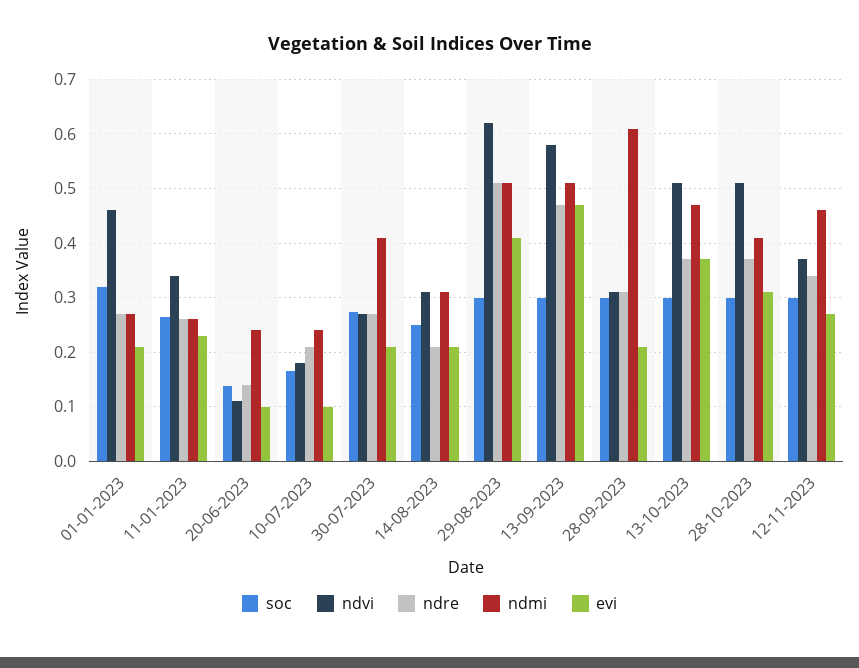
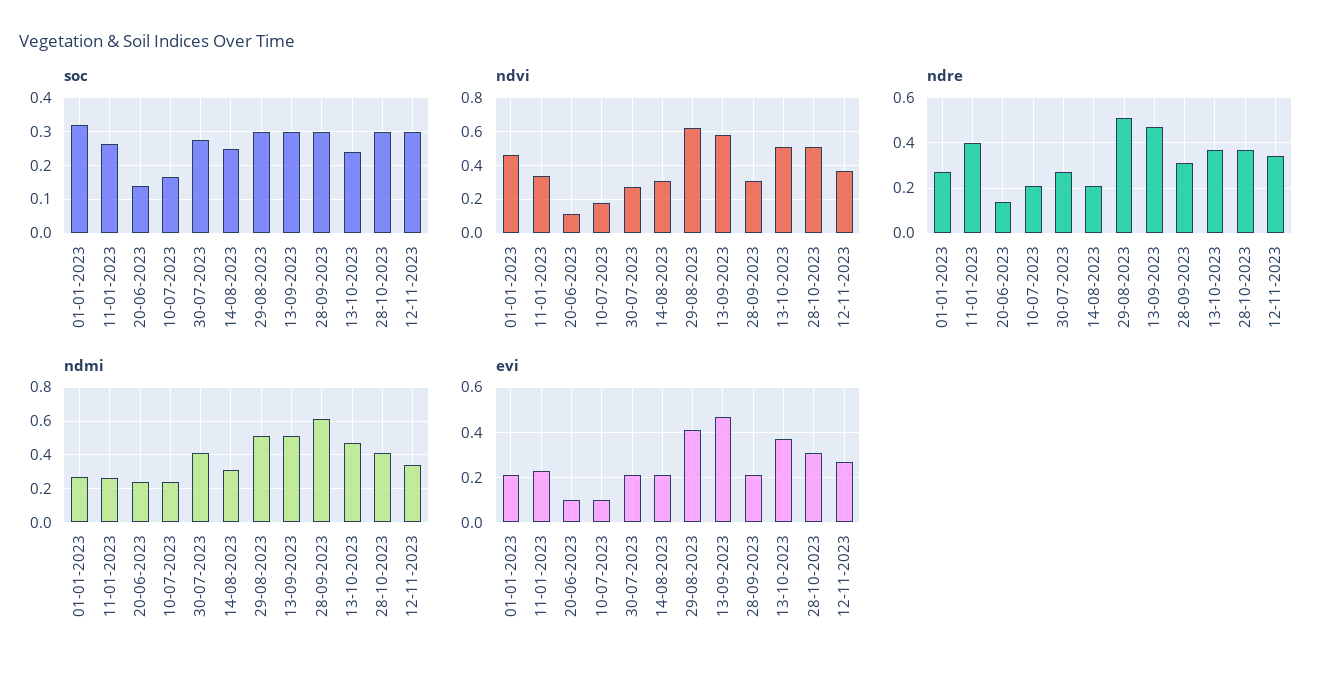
ndre, 11-01-2023: 0.26 -> 0.4
soc, 13-10-2023: 0.3 -> 0.24
ndmi, 12-11-2023: 0.46 -> 0.35

